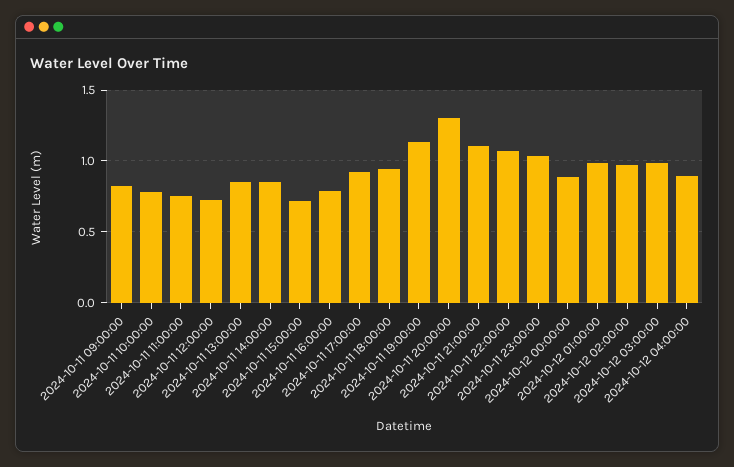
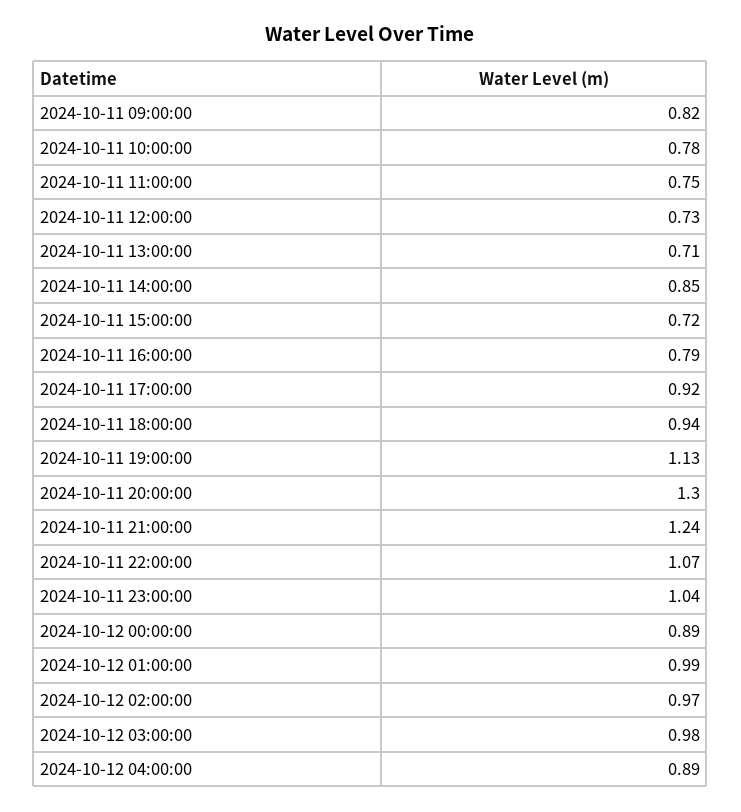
2024-10-11 13:00:00: 0.85 -> 0.71
2024-10-11 21:00:00: 1.1 -> 1.24

